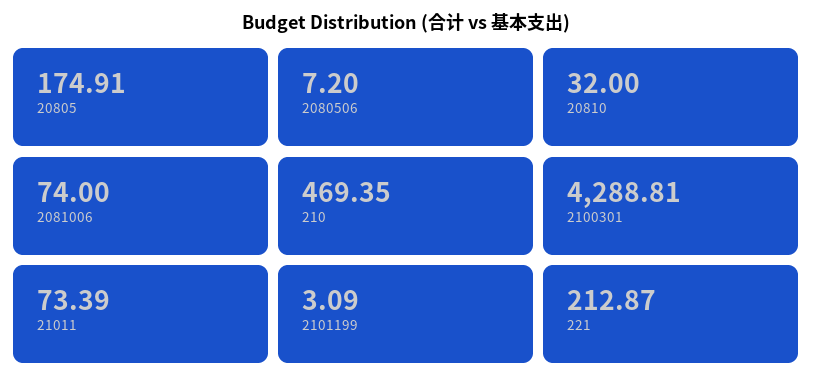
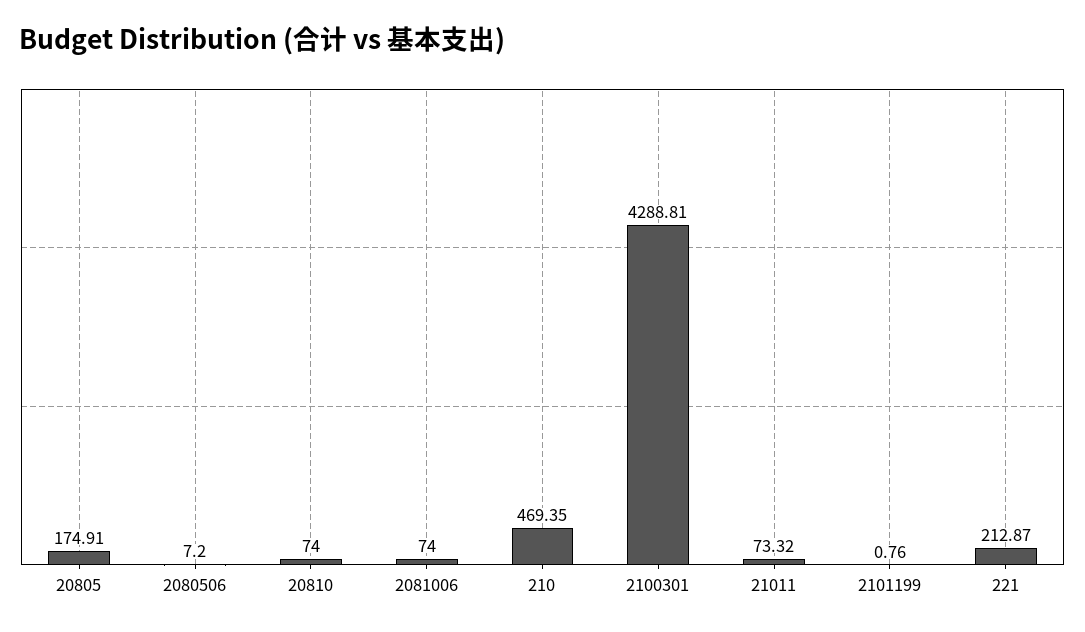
20810: 32 -> 74
21011: 73.39 -> 73.32
2101199: 3.09 -> 0.76

